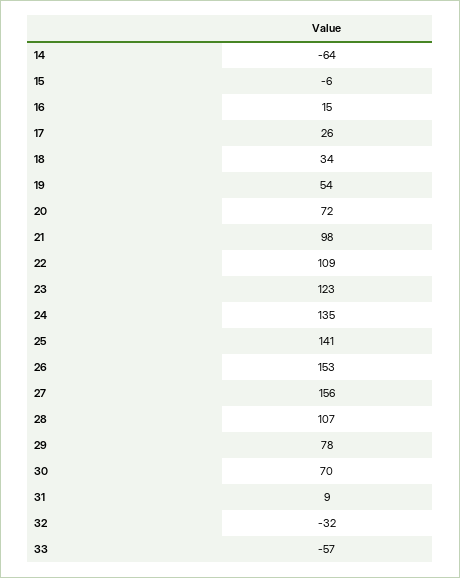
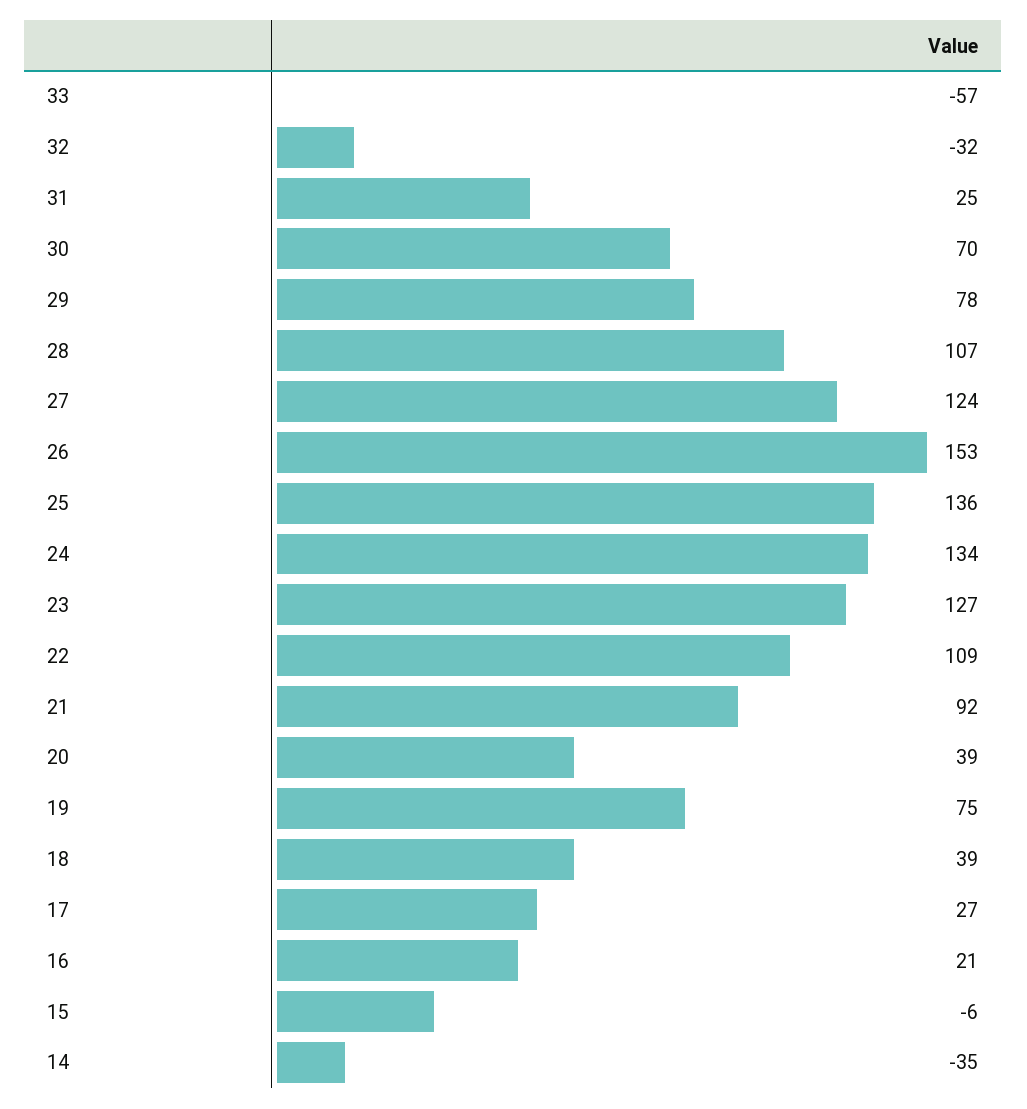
14: -64 -> -35
16: 15 -> 21
17: 26 -> 27
18: 34 -> 39
19: 54 -> 75
20: 72 -> 39
21: 98 -> 92
23: 123 -> 127
24: 135 -> 134
25: 141 -> 136
27: 156 -> 124
31: 9 -> 25

